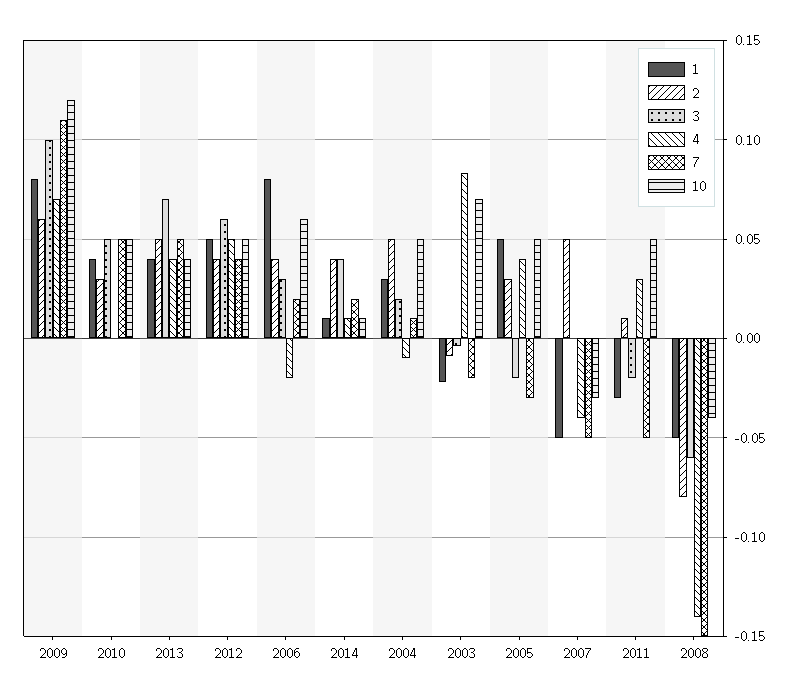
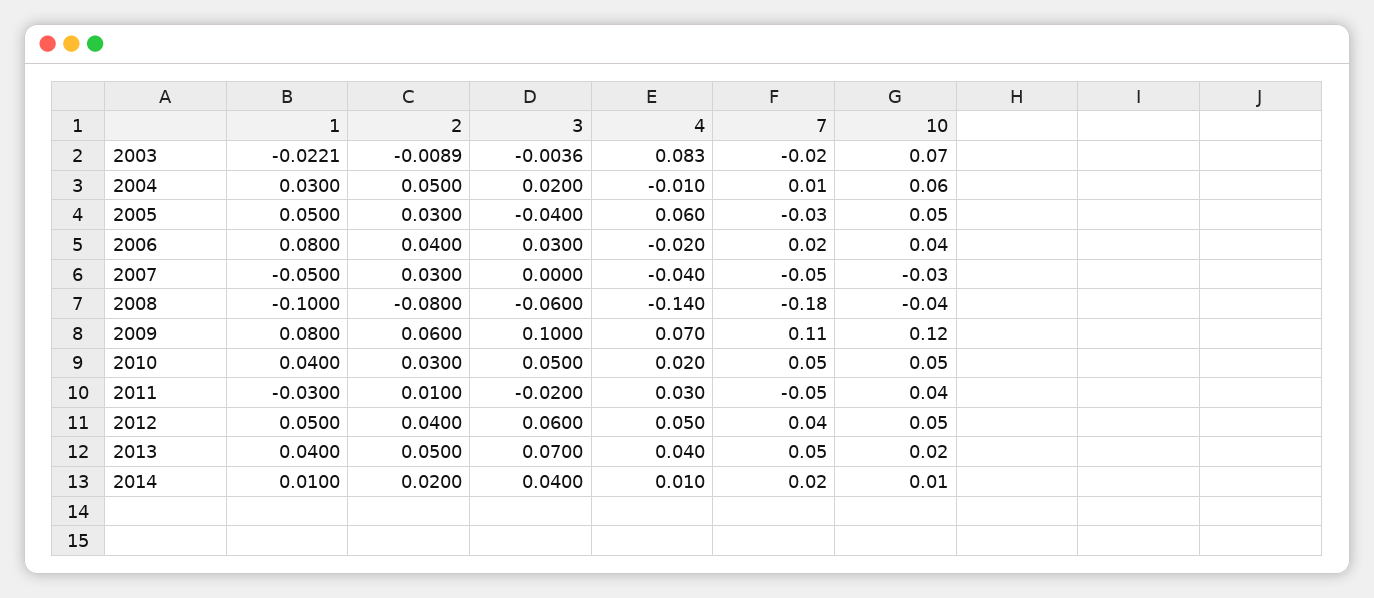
4, 2010: 0 -> 0.02
10, 2013: 0.04 -> 0.02
10, 2006: 0.06 -> 0.04
2, 2014: 0.04 -> 0.02
10, 2004: 0.05 -> 0.06
3, 2005: -0.02 -> -0.04
4, 2005: 0.04 -> 0.06
2, 2007: 0.05 -> 0.03
10, 2011: 0.05 -> 0.04
1, 2008: -0.05 -> -0.1
7, 2008: -0.15 -> -0.18

